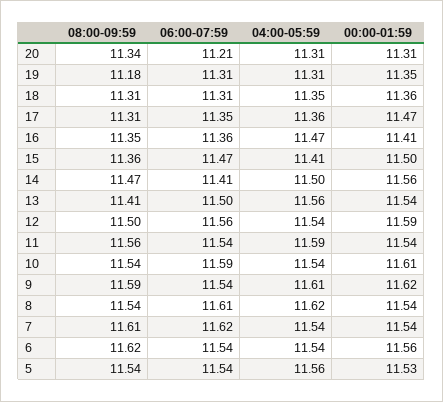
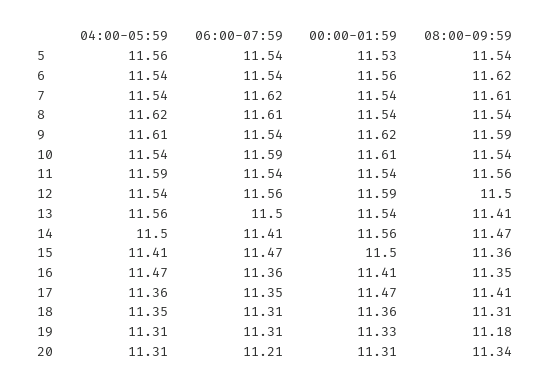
00:00-01:59, 19: 11.35 -> 11.33
08:00-09:59, 17: 11.31 -> 11.41

